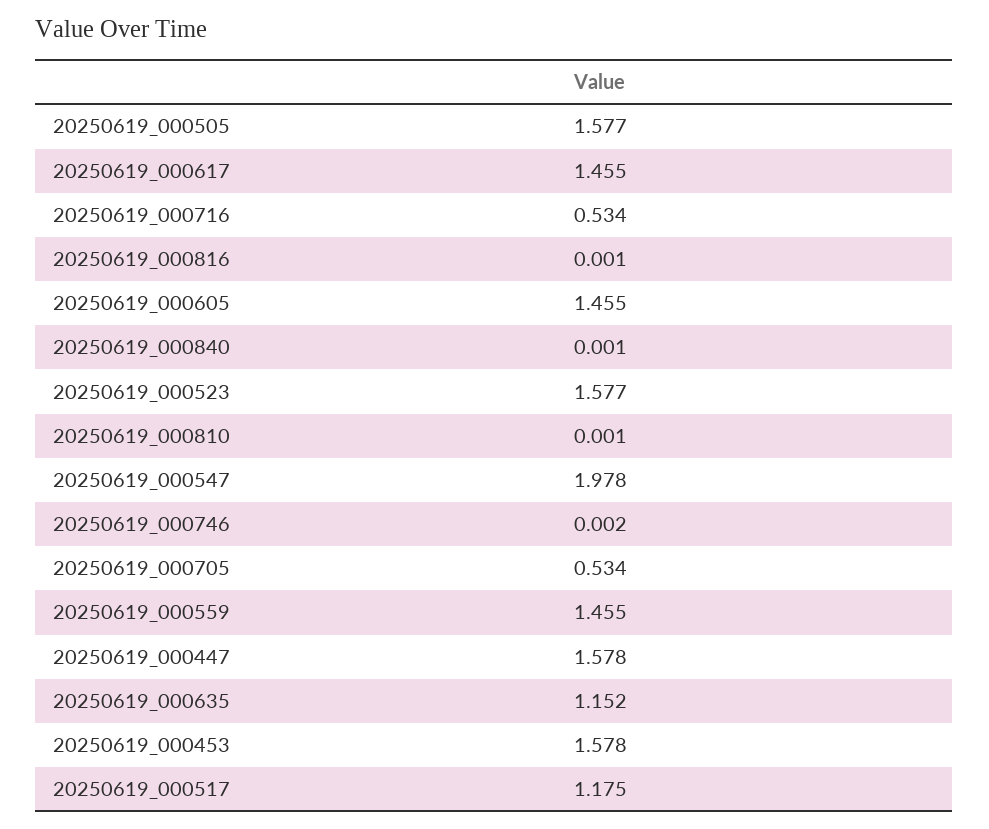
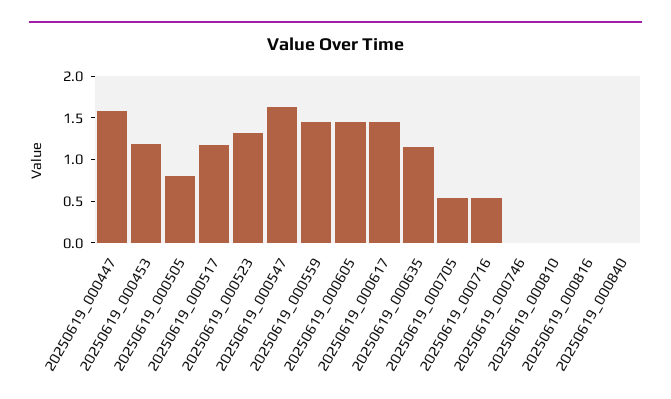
20250619_000505: 1.577 -> 0.8
20250619_000523: 1.577 -> 1.3
20250619_000547: 1.978 -> 1.6
20250619_000453: 1.578 -> 1.2

